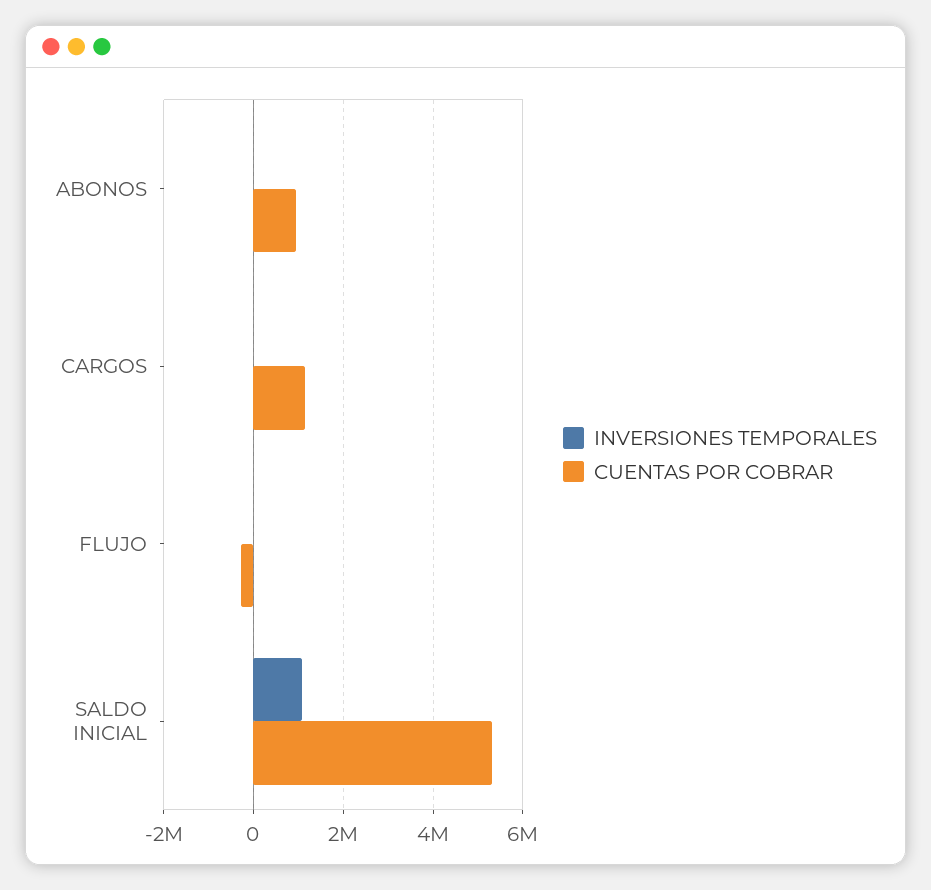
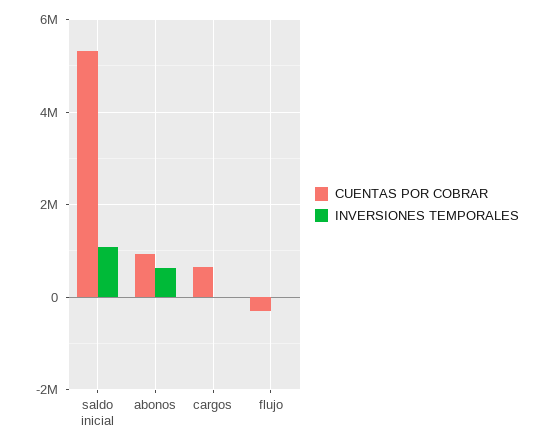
INVERSIONES TEMPORALES, ABONOS: 0 -> 600000
CUENTAS POR COBRAR, CARGOS: 1200000 -> 600000

